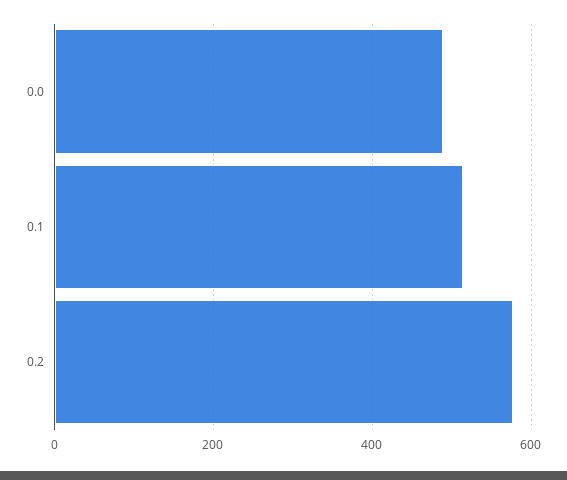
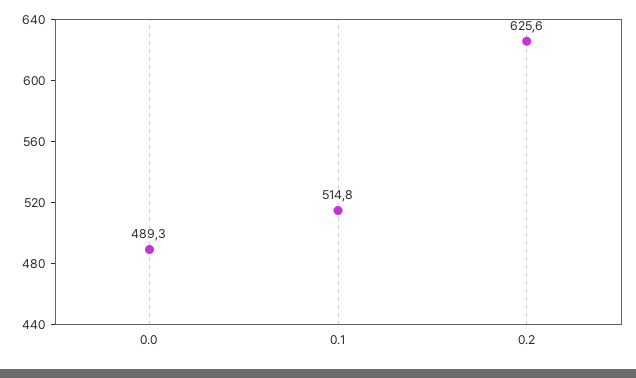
0.2: 580 -> 625.6

